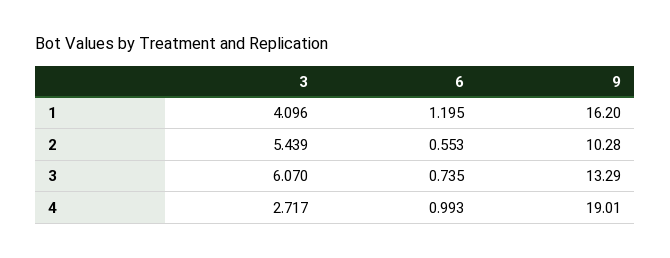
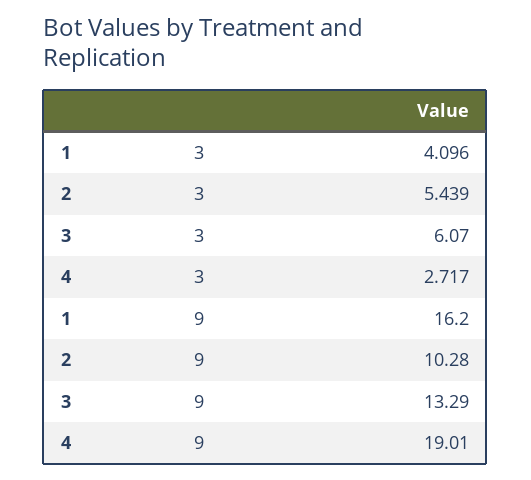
6, 1: 1.195 -> none
6, 2: 0.553 -> none
6, 3: 0.735 -> none
6, 4: 0.993 -> none

